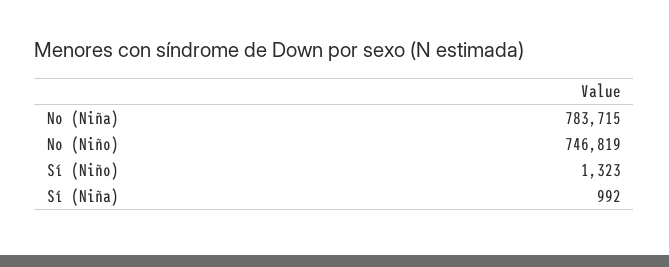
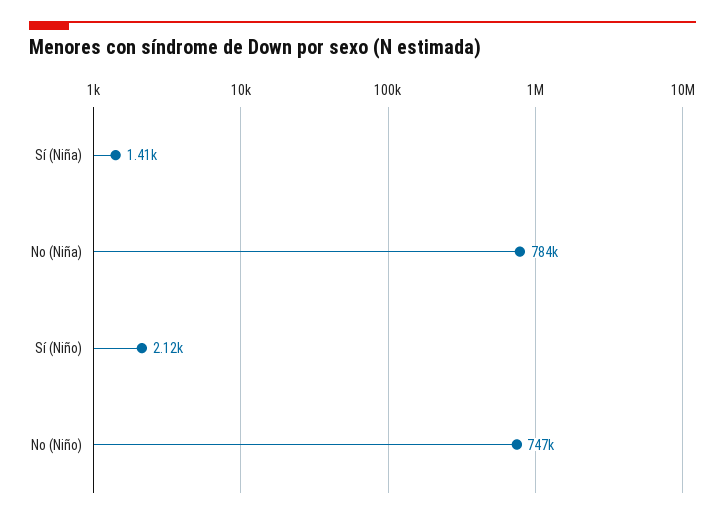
Sí (Niño): 1323 -> 2120
Sí (Niña): 992 -> 1410

